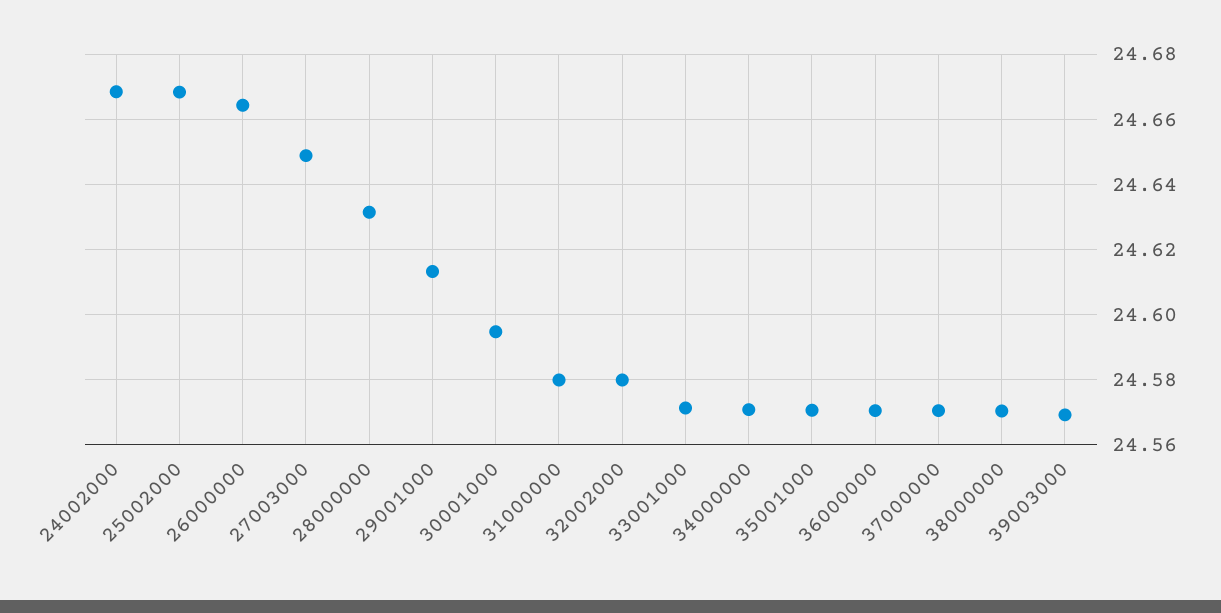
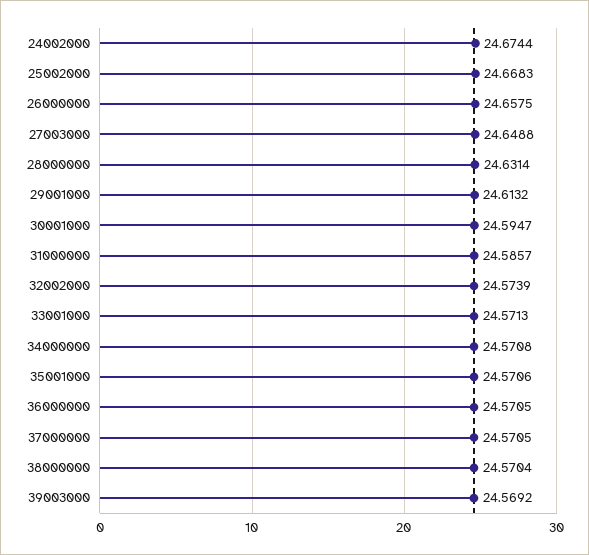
24002000: 24.668 -> 24.6744
26000000: 24.664 -> 24.6575
31000000: 24.58 -> 24.5857
32002000: 24.58 -> 24.5739

